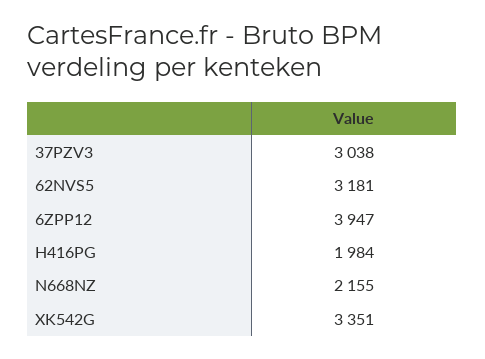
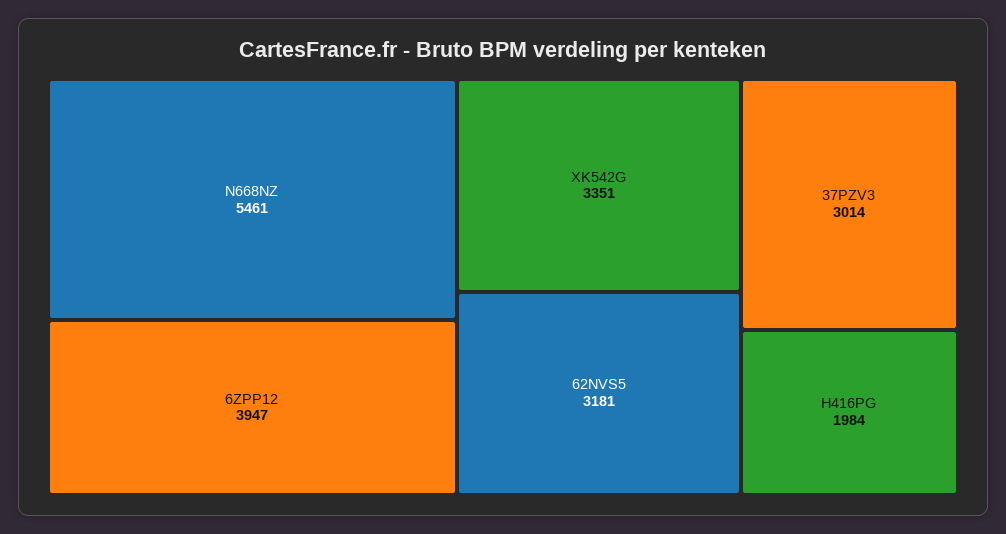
37PZV3: 3038 -> 3014
N668NZ: 2155 -> 5461

